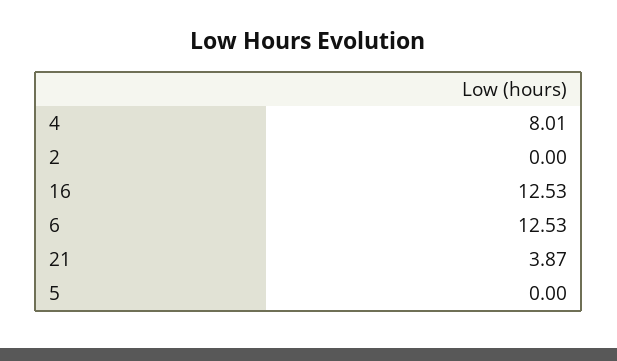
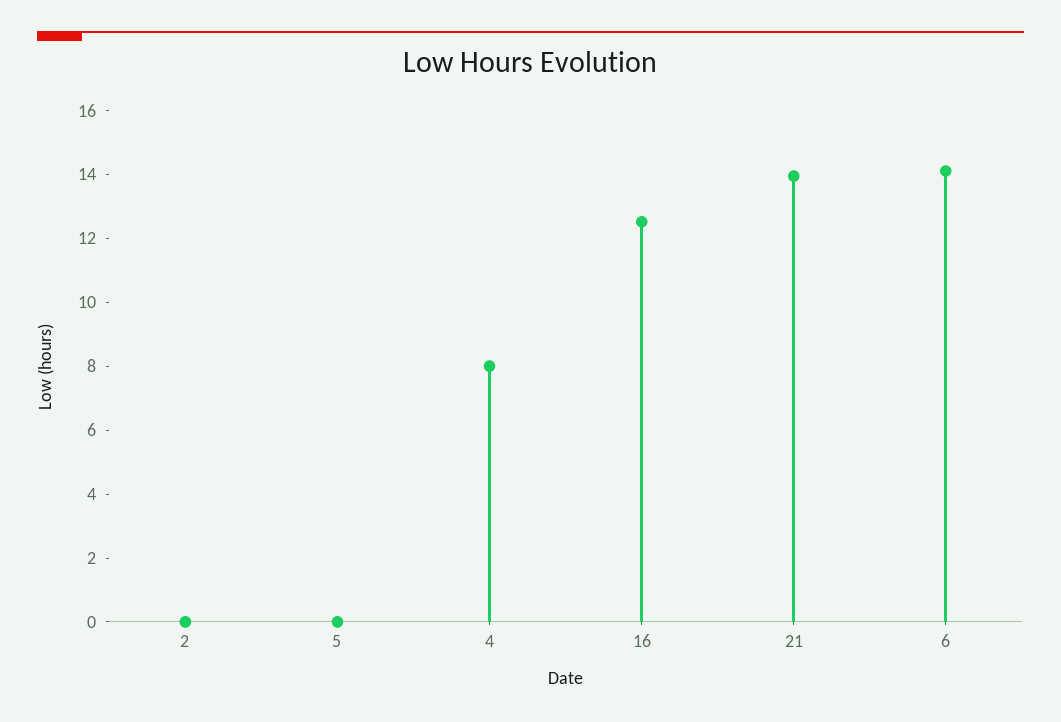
6: 12.53 -> 14
21: 3.87 -> 14

